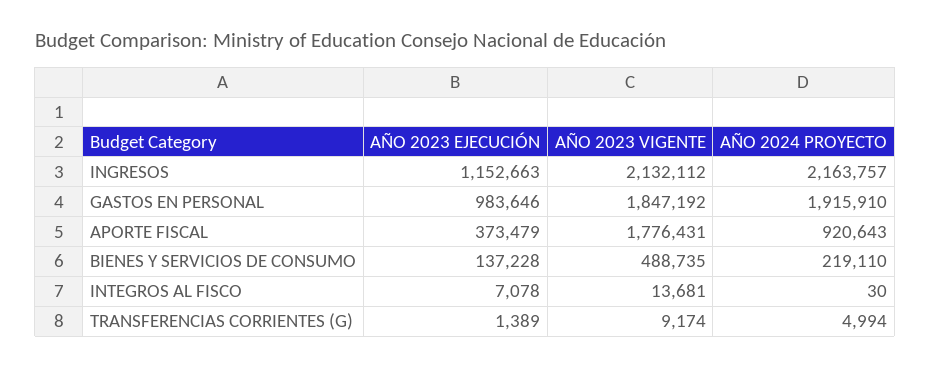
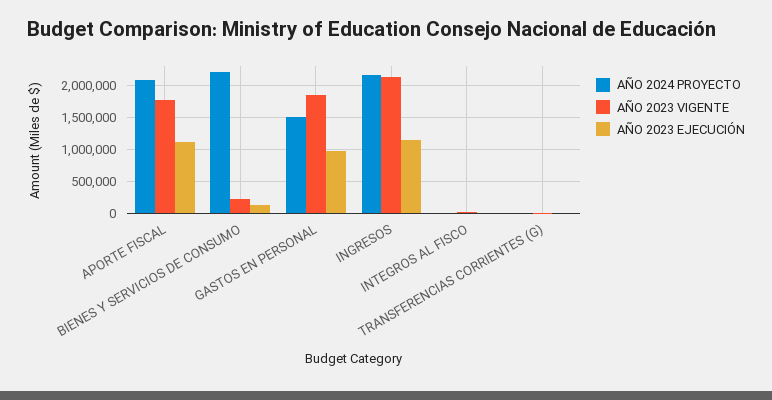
AÑO 2024 PROYECTO, GASTOS EN PERSONAL: 1915910 -> 1500000
AÑO 2023 EJECUCIÓN, APORTE FISCAL: 373479 -> 1100000
AÑO 2024 PROYECTO, APORTE FISCAL: 920643 -> 2100000
AÑO 2023 VIGENTE, BIENES Y SERVICIOS DE CONSUMO: 488735 -> 200000
AÑO 2024 PROYECTO, BIENES Y SERVICIOS DE CONSUMO: 219110 -> 2200000

